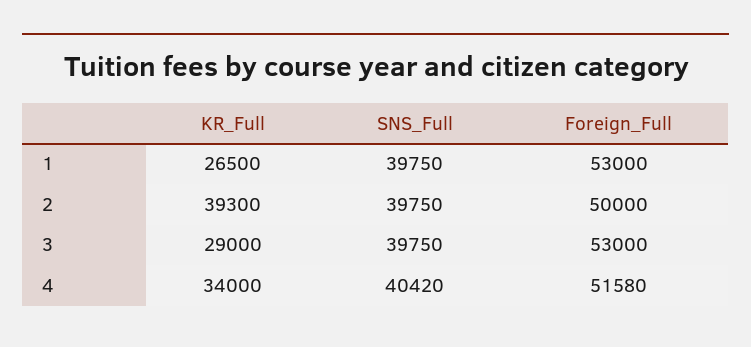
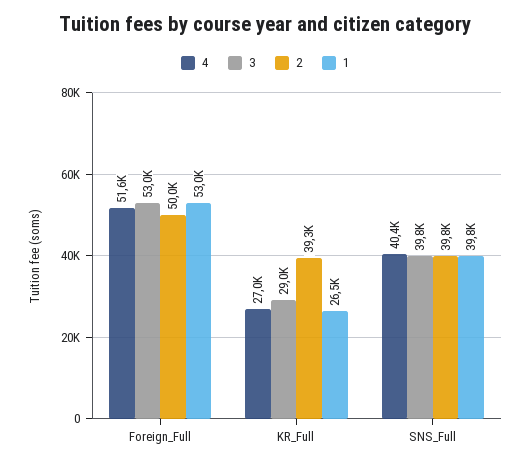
4, KR_Full: 34000 -> 27000

